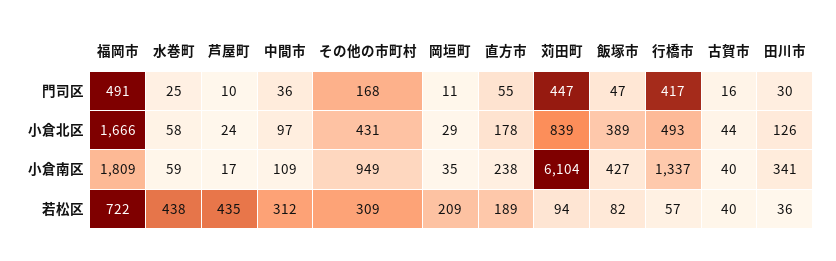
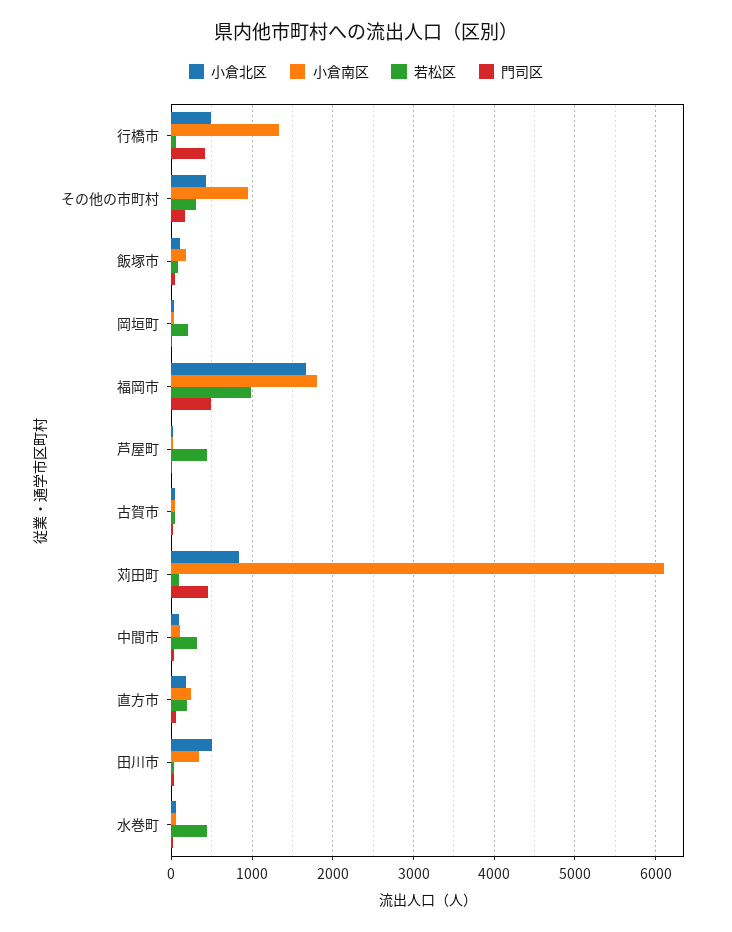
小倉北区, 飯塚市: 389 -> 100
小倉北区, 田川市: 126 -> 500
小倉南区, 飯塚市: 427 -> 200
若松区, 福岡市: 722 -> 1000

